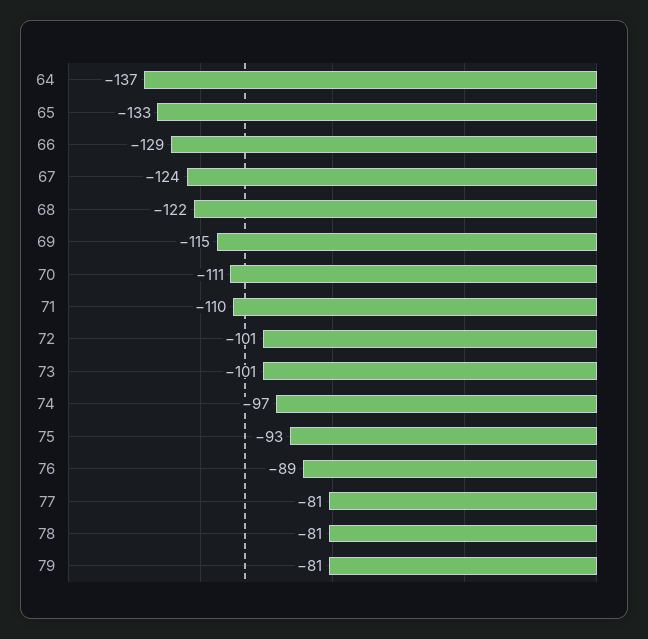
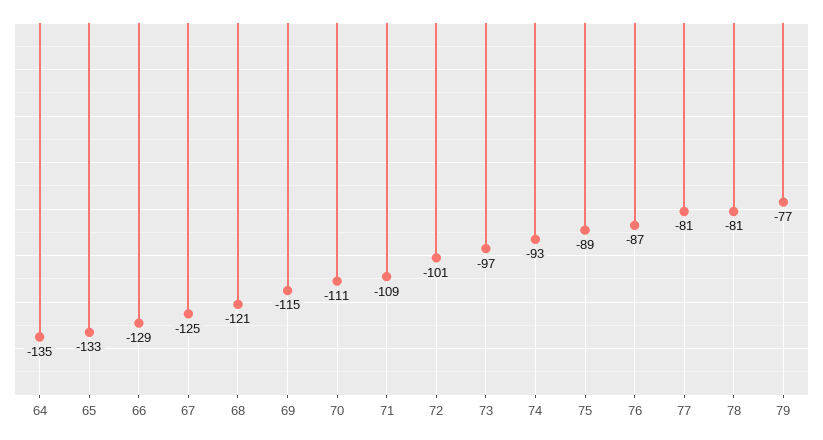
64: -137 -> -135
67: -124 -> -125
68: -122 -> -121
71: -110 -> -109
73: -101 -> -97
74: -97 -> -93
75: -93 -> -89
76: -89 -> -87
79: -81 -> -77

